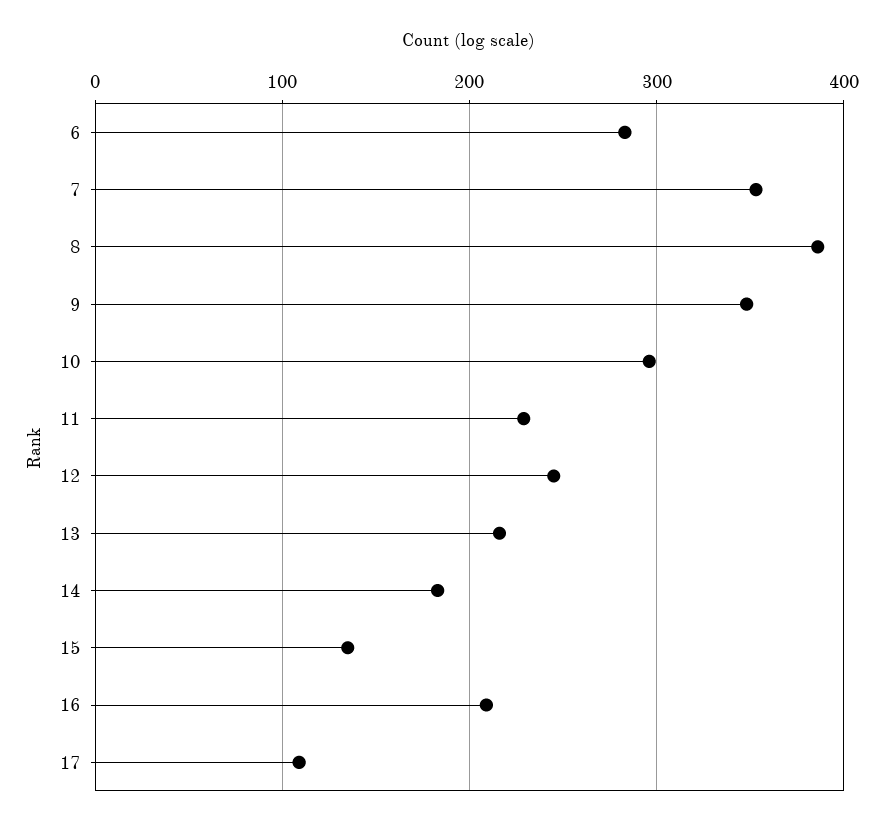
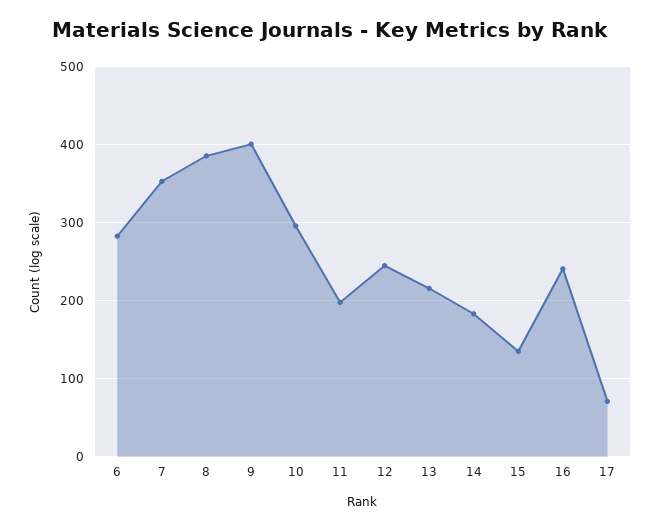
9: 350 -> 400
11: 230 -> 200
16: 210 -> 240
17: 110 -> 70

